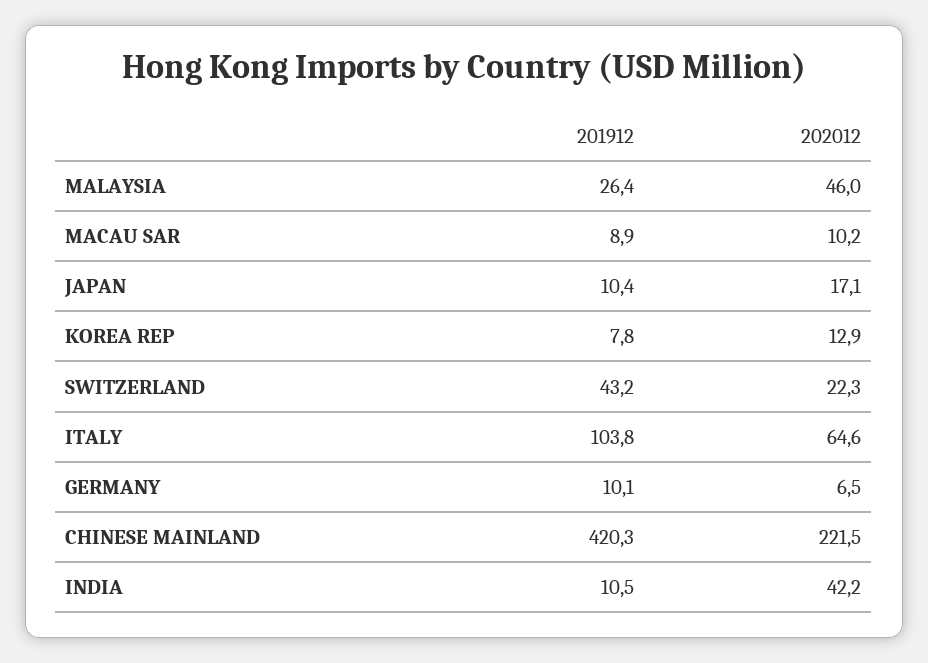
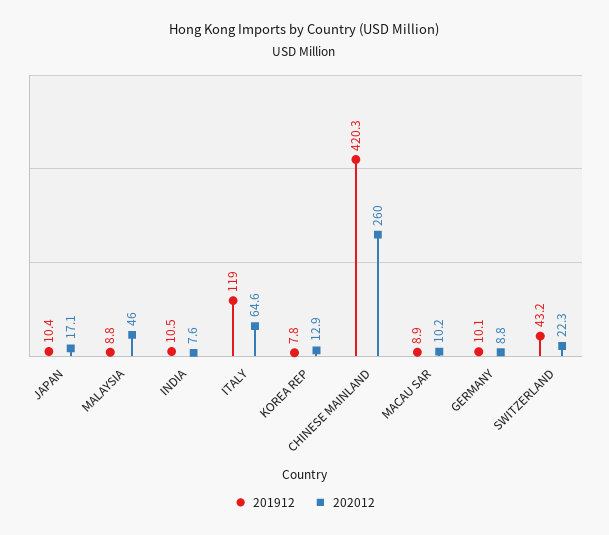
201912, MALAYSIA: 26.4 -> 8.8
201912, ITALY: 103.8 -> 119
202012, GERMANY: 6.5 -> 8.8
202012, CHINESE MAINLAND: 221.5 -> 260
202012, INDIA: 42.2 -> 7.6

